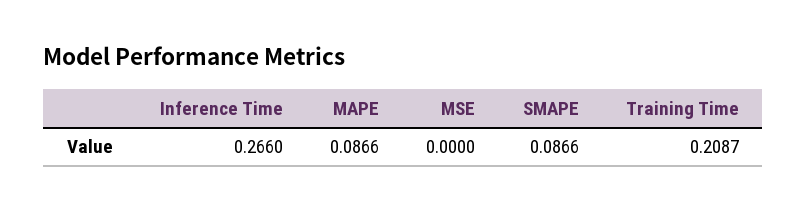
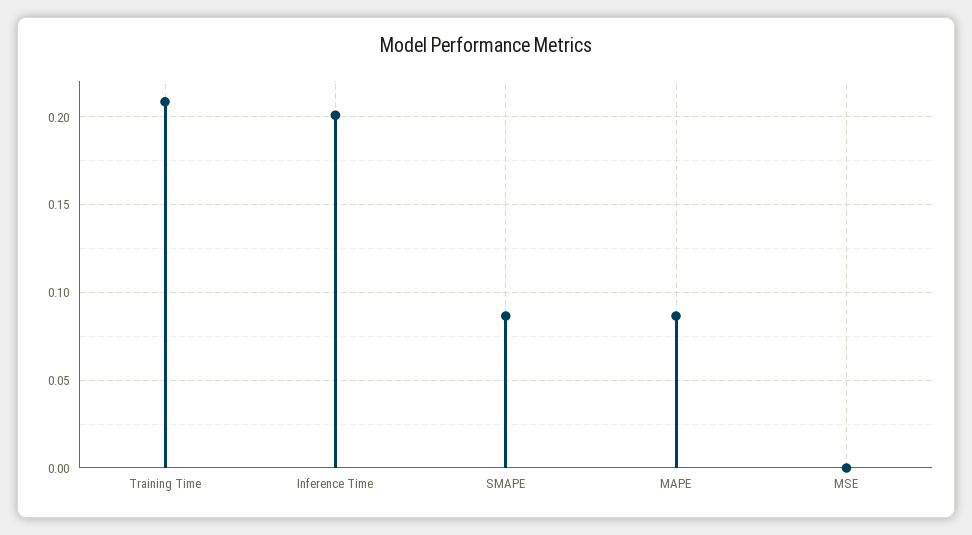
Inference Time: 0.266 -> 0.2

